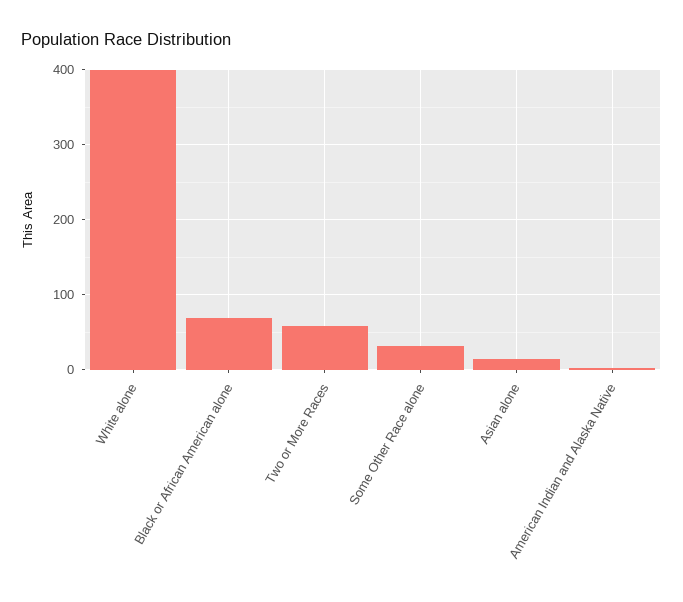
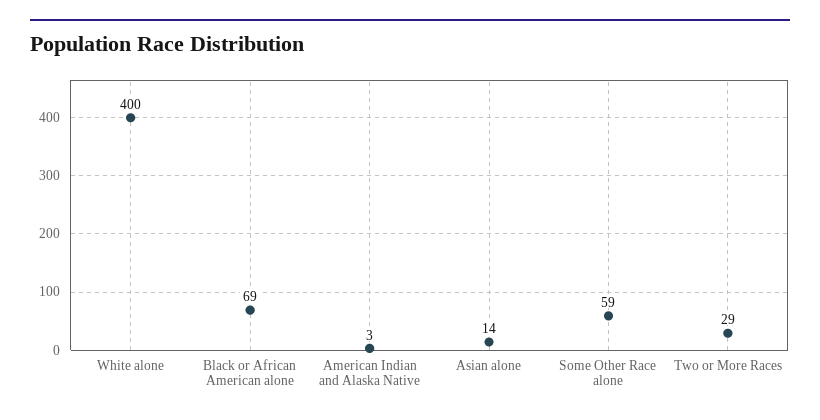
Two or More Races: 60 -> 29
Some Other Race alone: 30 -> 59

